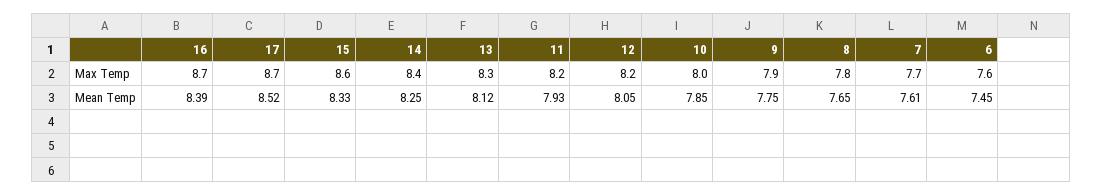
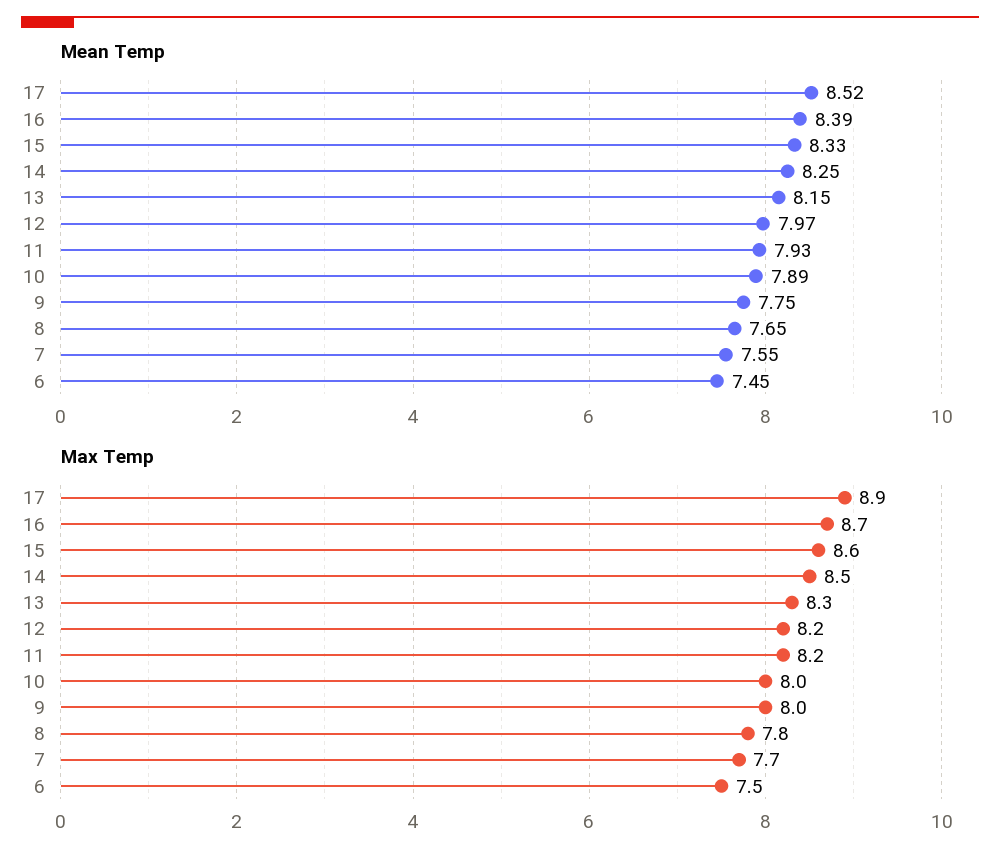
Max Temp, 17: 8.7 -> 8.9
Max Temp, 14: 8.4 -> 8.5
Max Temp, 9: 7.9 -> 8
Max Temp, 6: 7.6 -> 7.5
Mean Temp, 13: 8.12 -> 8.15
Mean Temp, 12: 8.05 -> 7.97
Mean Temp, 10: 7.85 -> 7.89
Mean Temp, 7: 7.61 -> 7.55

